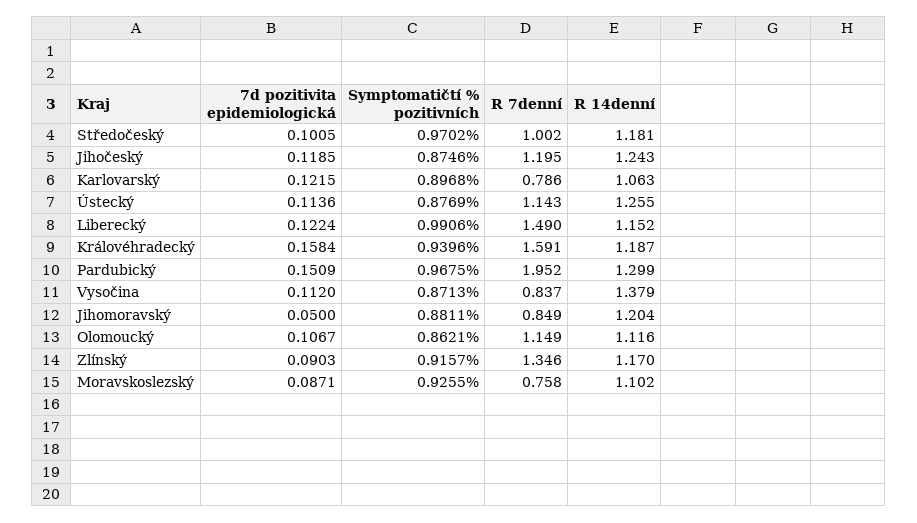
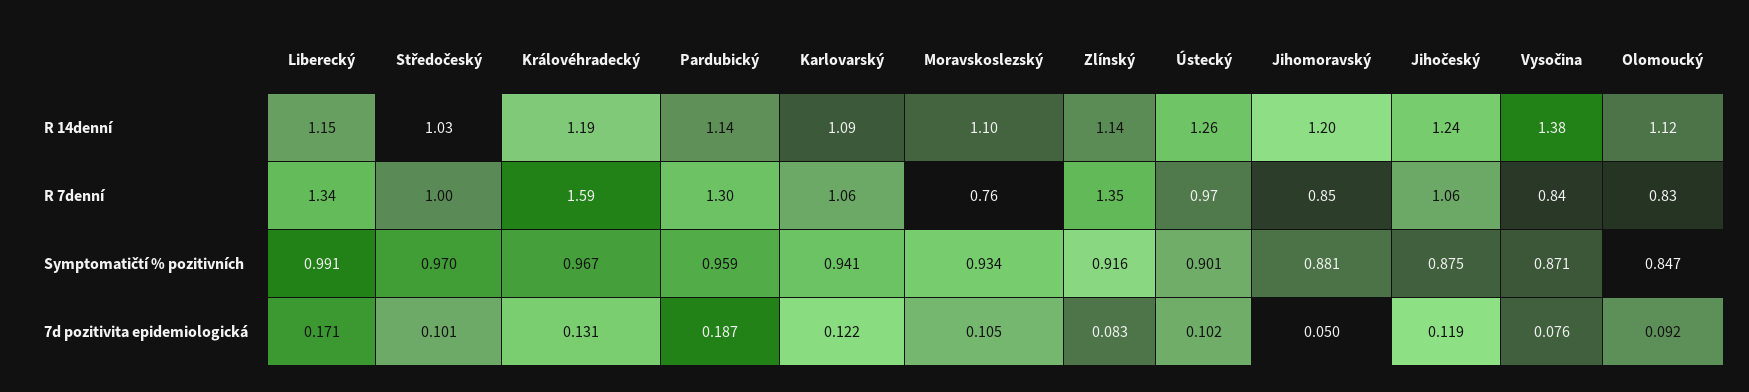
R 14denní, Středočeský: 1.181 -> 1.03
R 7denní, Jihočeský: 1.195 -> 1.06
Symptomatičtí % pozitivních, Karlovarský: 0.8968 -> 0.941
R 7denní, Karlovarský: 0.786 -> 1.06
R 14denní, Karlovarský: 1.063 -> 1.09
7d pozitivita epidemiologická, Ústecký: 0.1136 -> 0.102
Symptomatičtí % pozitivních, Ústecký: 0.8769 -> 0.901
R 7denní, Ústecký: 1.143 -> 0.97
7d pozitivita epidemiologická, Liberecký: 0.1224 -> 0.171
R 7denní, Liberecký: 1.49 -> 1.34
7d pozitivita epidemiologická, Královéhradecký: 0.1584 -> 0.131
Symptomatičtí % pozitivních, Královéhradecký: 0.9396 -> 0.967
7d pozitivita epidemiologická, Pardubický: 0.1509 -> 0.187
Symptomatičtí % pozitivních, Pardubický: 0.9675 -> 0.959
R 7denní, Pardubický: 1.952 -> 1.3
R 14denní, Pardubický: 1.299 -> 1.14
7d pozitivita epidemiologická, Vysočina: 0.112 -> 0.076
7d pozitivita epidemiologická, Olomoucký: 0.1067 -> 0.092
Symptomatičtí % pozitivních, Olomoucký: 0.8621 -> 0.847
R 7denní, Olomoucký: 1.149 -> 0.83
7d pozitivita epidemiologická, Zlínský: 0.0903 -> 0.083
R 14denní, Zlínský: 1.17 -> 1.14
7d pozitivita epidemiologická, Moravskoslezský: 0.0871 -> 0.105
Symptomatičtí % pozitivních, Moravskoslezský: 0.9255 -> 0.934

